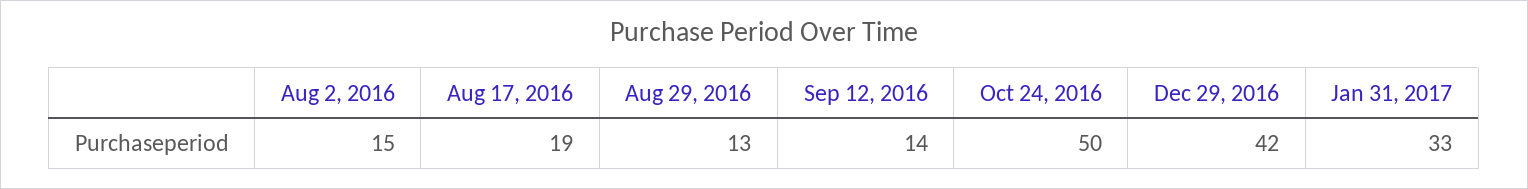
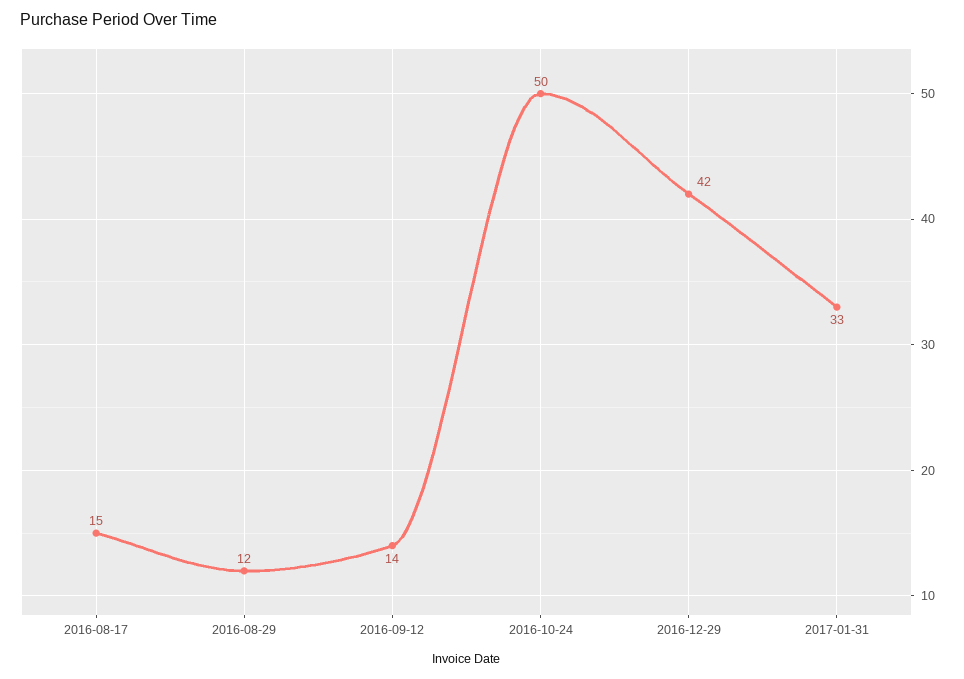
Aug 2, 2016: 15 -> none
Aug 17, 2016: 19 -> 15
Aug 29, 2016: 13 -> 12

